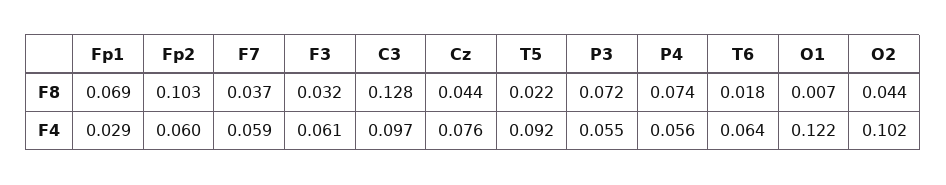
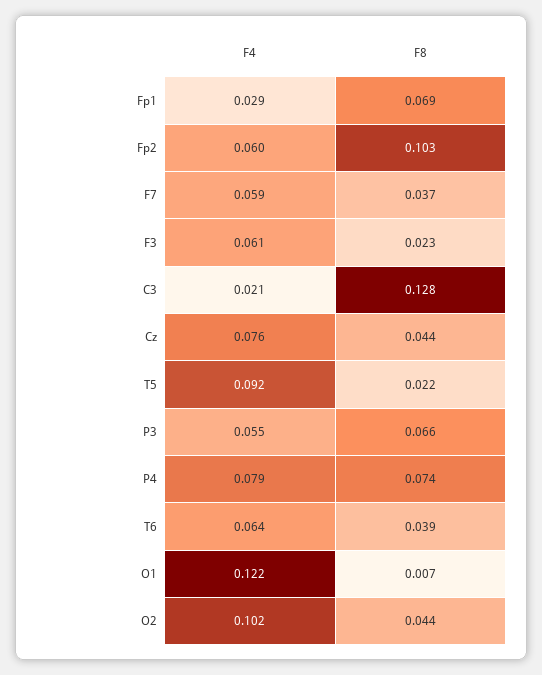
F3, F8: 0.032 -> 0.023
P3, F8: 0.072 -> 0.066
T6, F8: 0.018 -> 0.039
C3, F4: 0.097 -> 0.021
P4, F4: 0.056 -> 0.079

